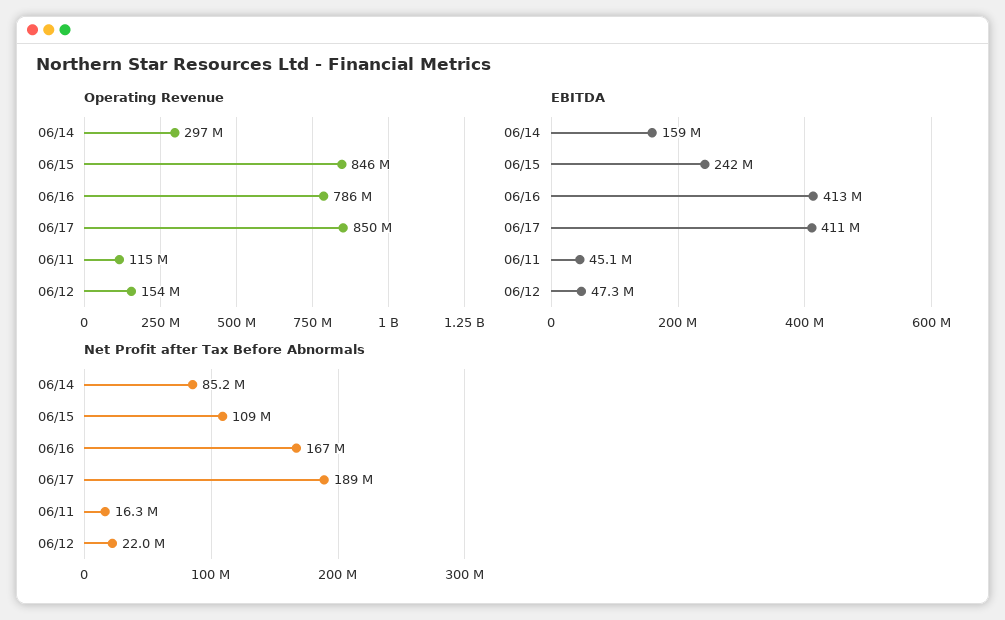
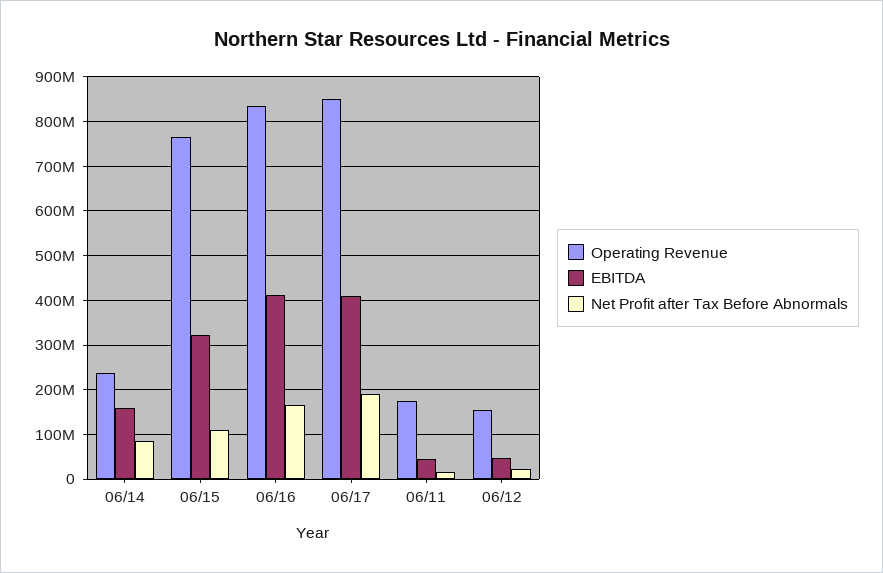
Operating Revenue, 06/14: 297000000 -> 240000000
Operating Revenue, 06/15: 846000000 -> 760000000
Operating Revenue, 06/16: 786000000 -> 840000000
Operating Revenue, 06/11: 115000000 -> 180000000
EBITDA, 06/15: 242000000 -> 320000000

